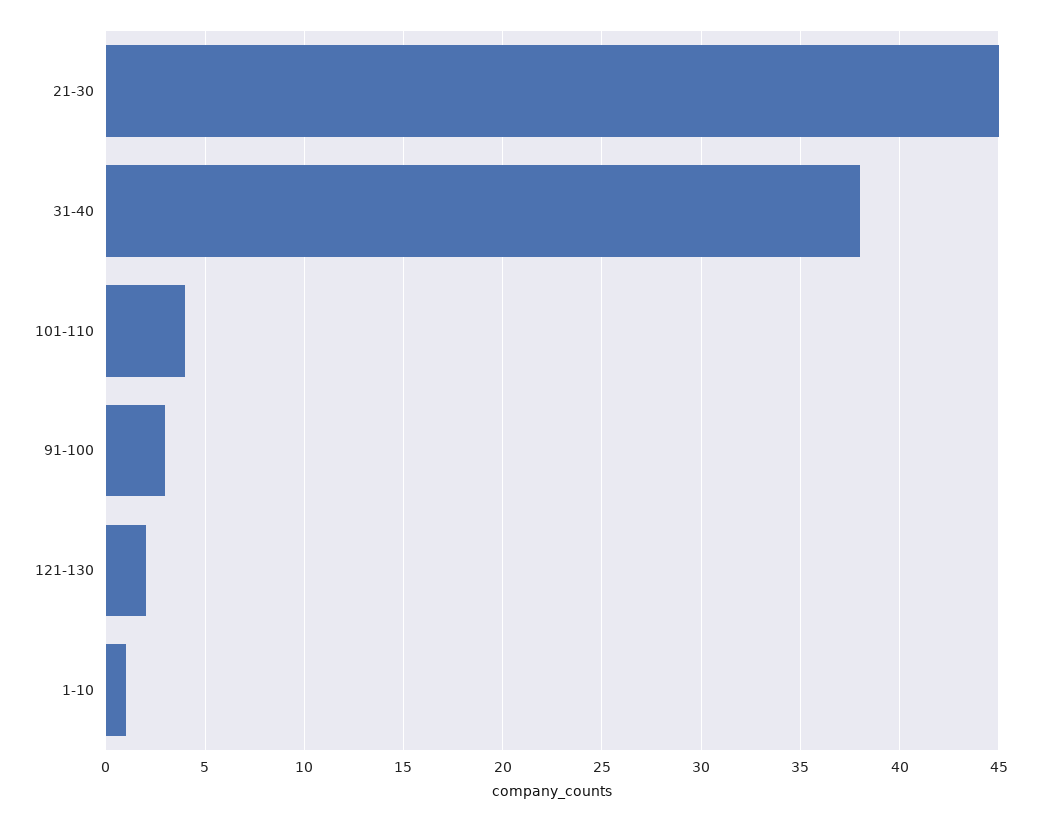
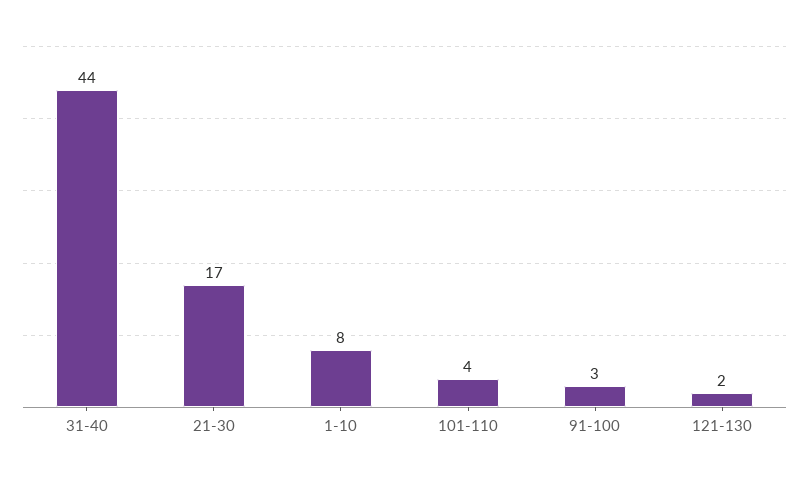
21-30: 45 -> 17
31-40: 38 -> 44
1-10: 1 -> 8

